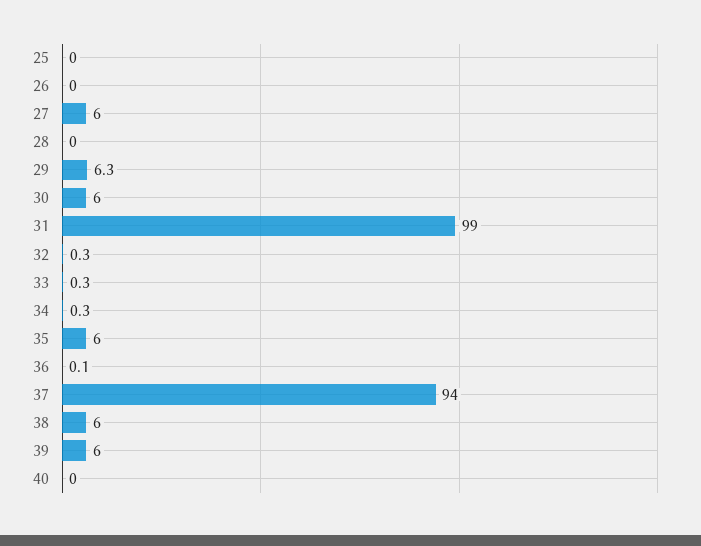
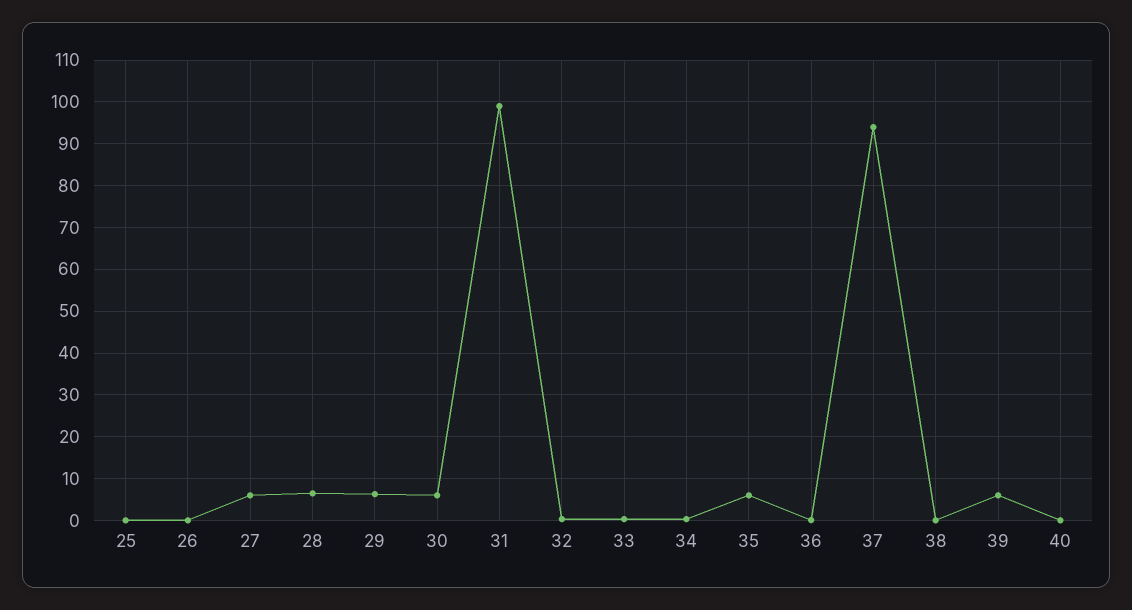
28: 0 -> 6
38: 6 -> 0

